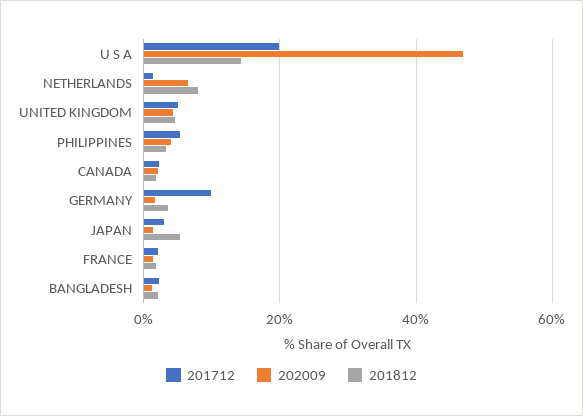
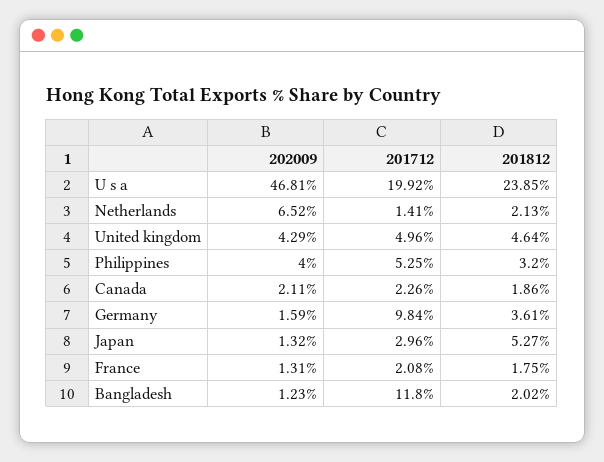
201812, U S A: 14 -> 23.85
201812, NETHERLANDS: 8 -> 2.13
201712, BANGLADESH: 2 -> 11.8

